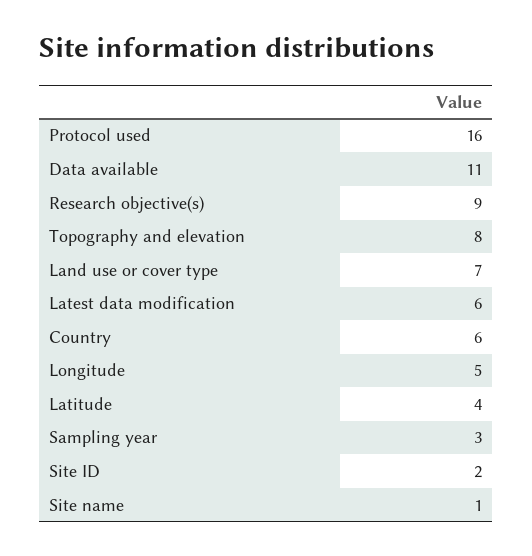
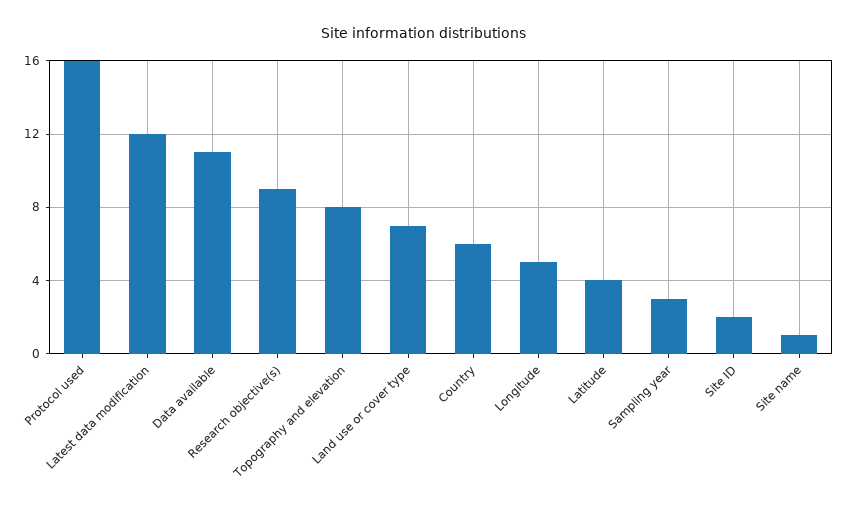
Latest data modification: 6 -> 12

